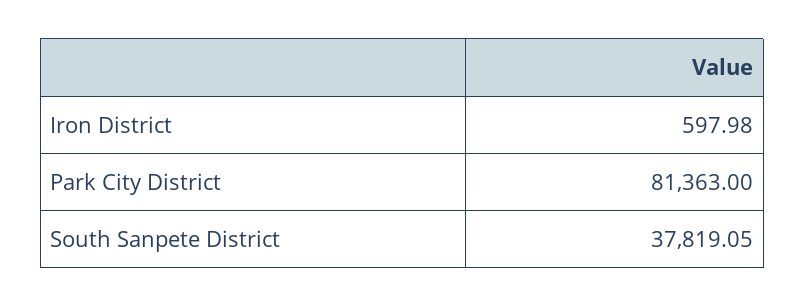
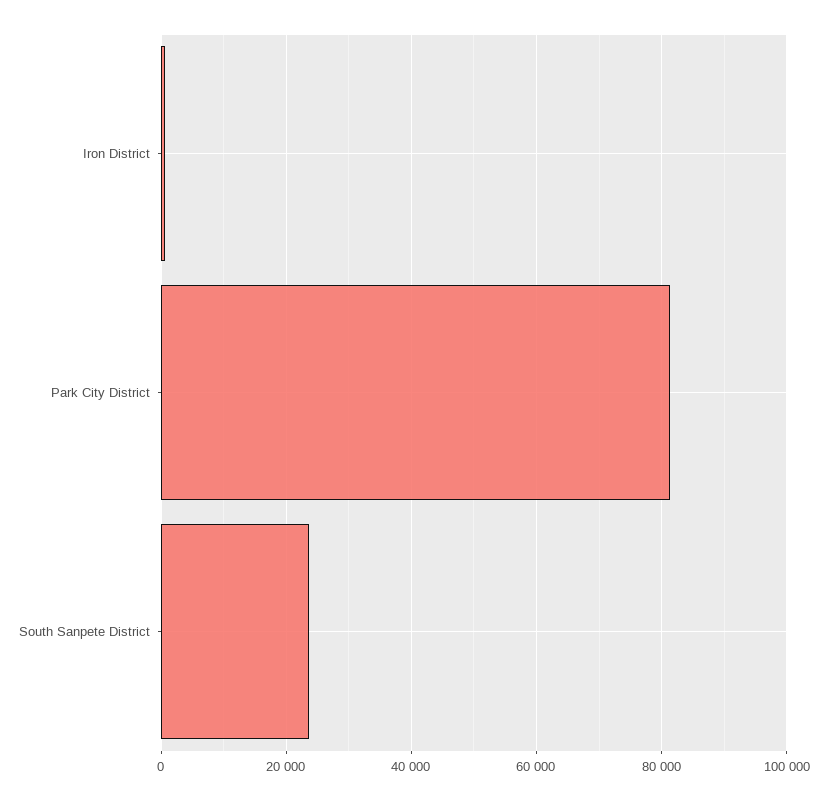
South Sanpete District: 37819.05 -> 24000

